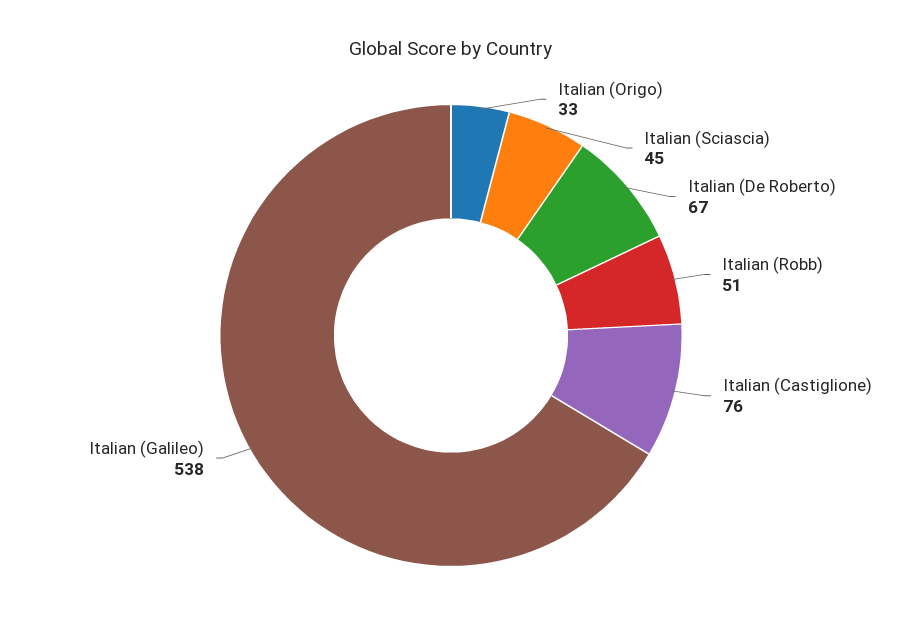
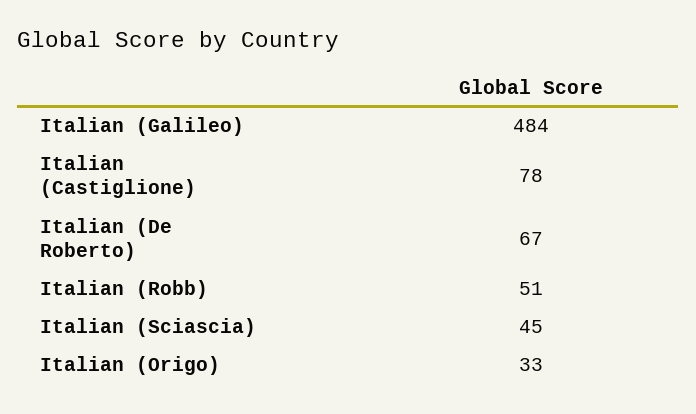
Italian (Castiglione): 76 -> 78
Italian (Galileo): 538 -> 484

